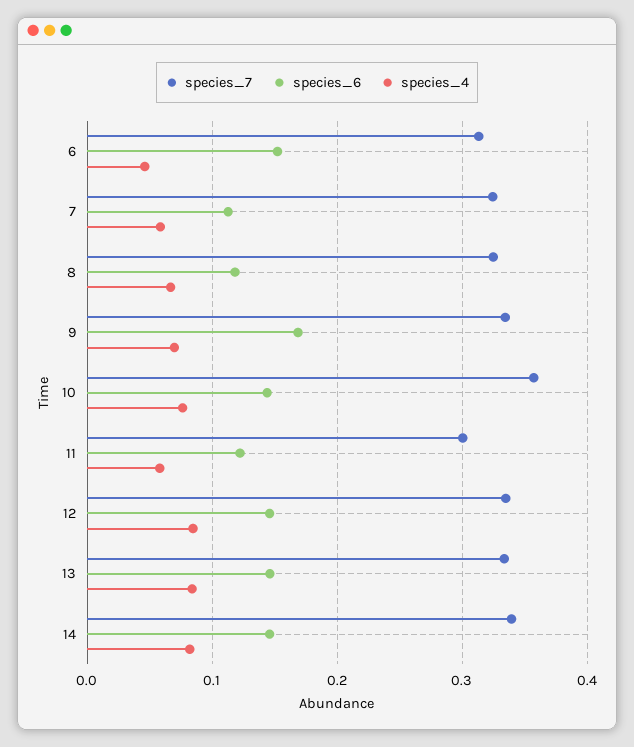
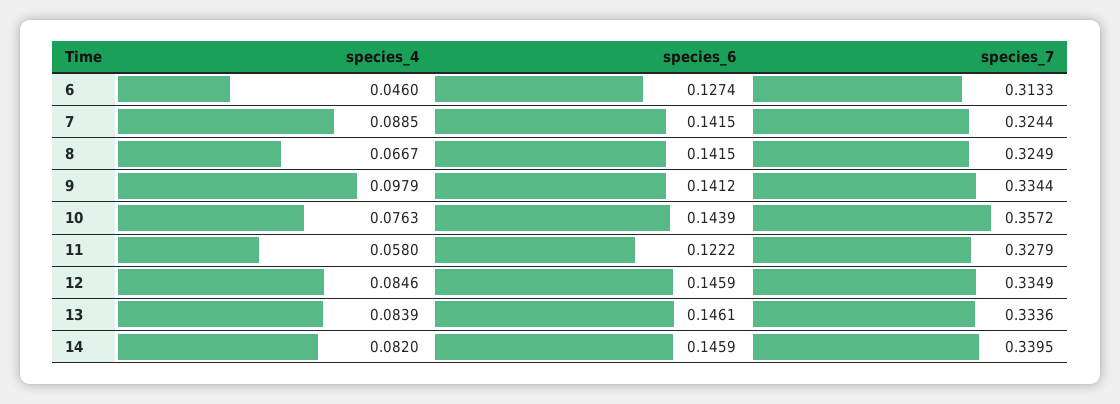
species_6, 6: 0.15 -> 0.1274
species_6, 7: 0.11 -> 0.1415
species_4, 7: 0.06 -> 0.0885
species_6, 8: 0.12 -> 0.1415
species_6, 9: 0.17 -> 0.1412
species_4, 9: 0.07 -> 0.0979
species_7, 11: 0.3 -> 0.3279

